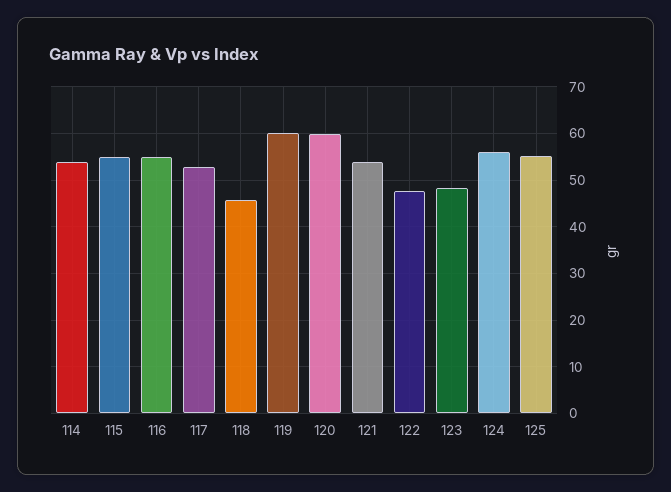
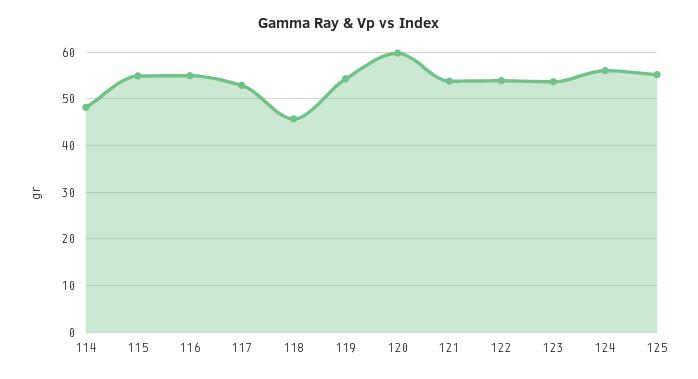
114: 54 -> 48
119: 60 -> 54
122: 48 -> 54
123: 48 -> 54

